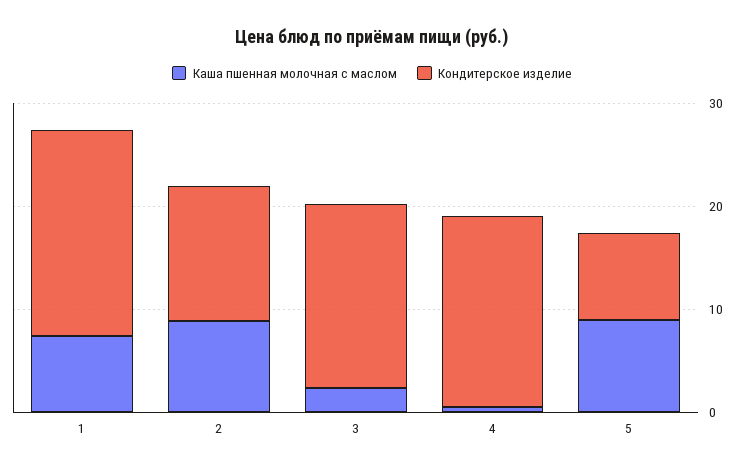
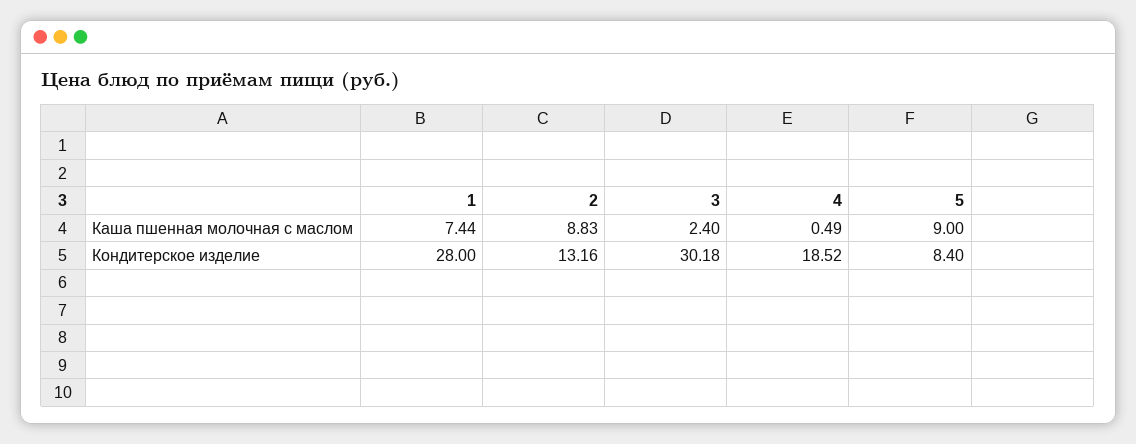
Кондитерское изделие, 1: 20 -> 28
Кондитерское изделие, 3: 18 -> 30.18

